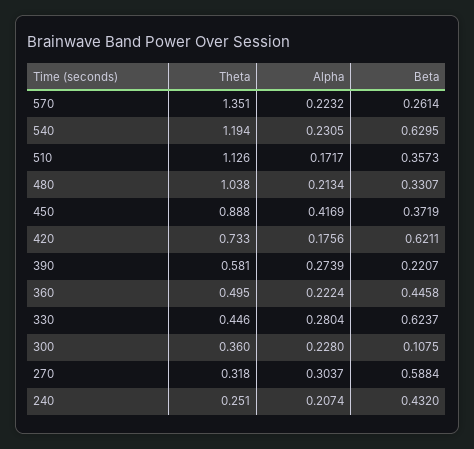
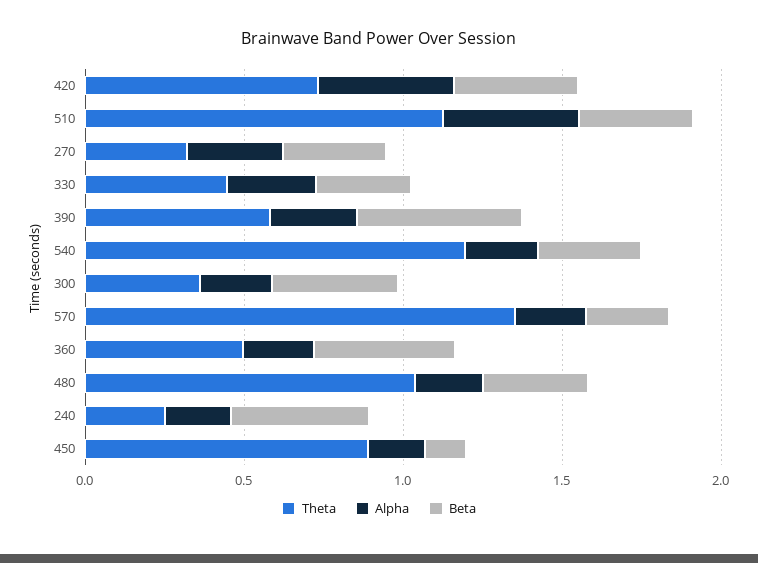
Beta, 540: 0.6295 -> 0.3
Alpha, 510: 0.1717 -> 0.4
Alpha, 450: 0.4169 -> 0.2
Beta, 450: 0.3719 -> 0.1
Alpha, 420: 0.1756 -> 0.4
Beta, 420: 0.6211 -> 0.4
Beta, 390: 0.2207 -> 0.5
Beta, 330: 0.6237 -> 0.3
Beta, 300: 0.1075 -> 0.4
Beta, 270: 0.5884 -> 0.3

